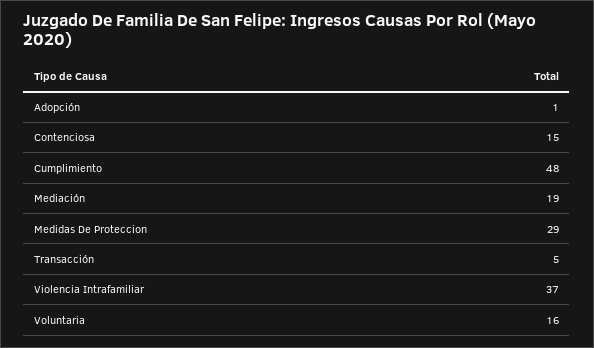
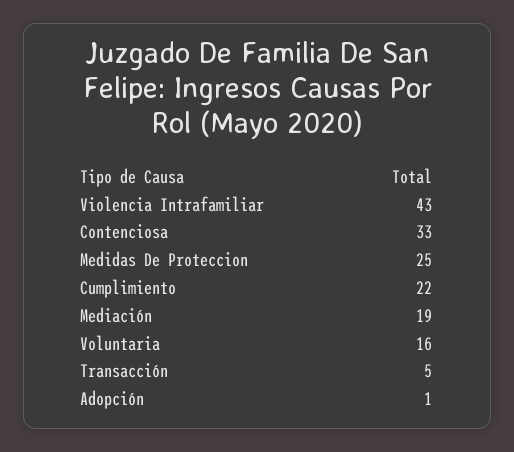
Contenciosa: 15 -> 33
Cumplimiento: 48 -> 22
Medidas De Proteccion: 29 -> 25
Violencia Intrafamiliar: 37 -> 43

